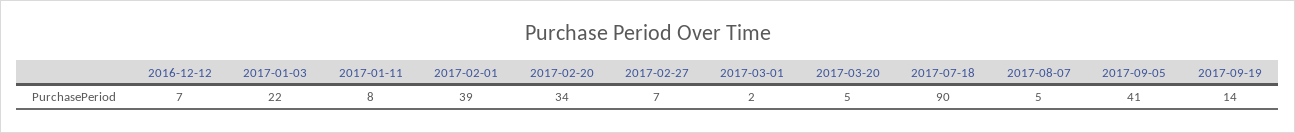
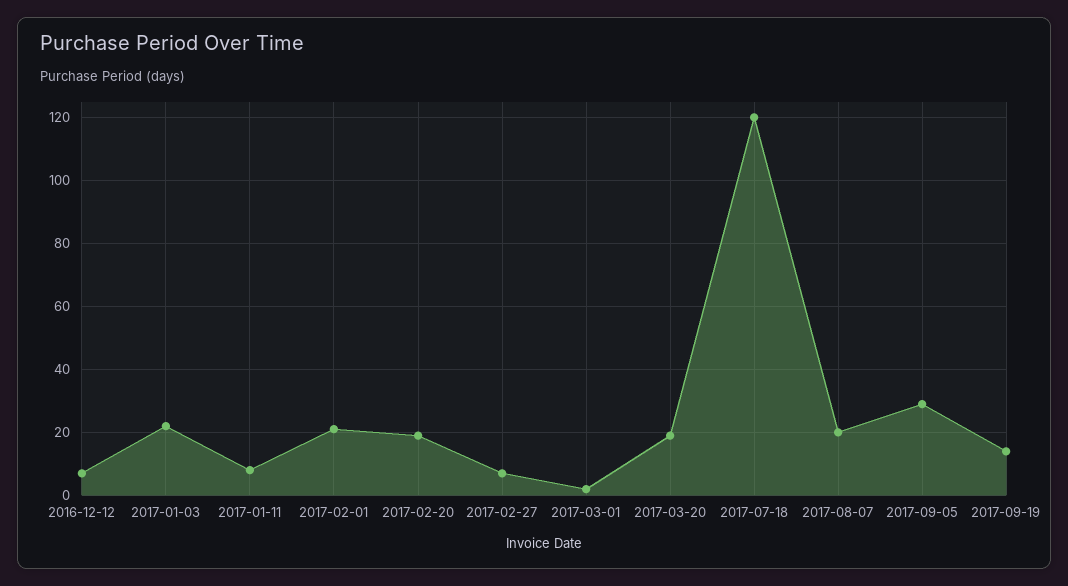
2017-02-01: 39 -> 20
2017-02-20: 34 -> 20
2017-03-20: 5 -> 20
2017-07-18: 90 -> 120
2017-08-07: 5 -> 20
2017-09-05: 41 -> 30

